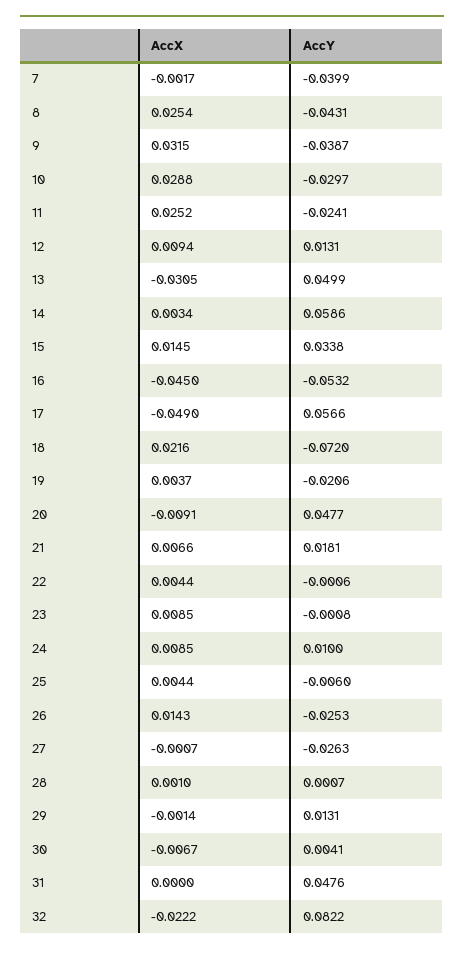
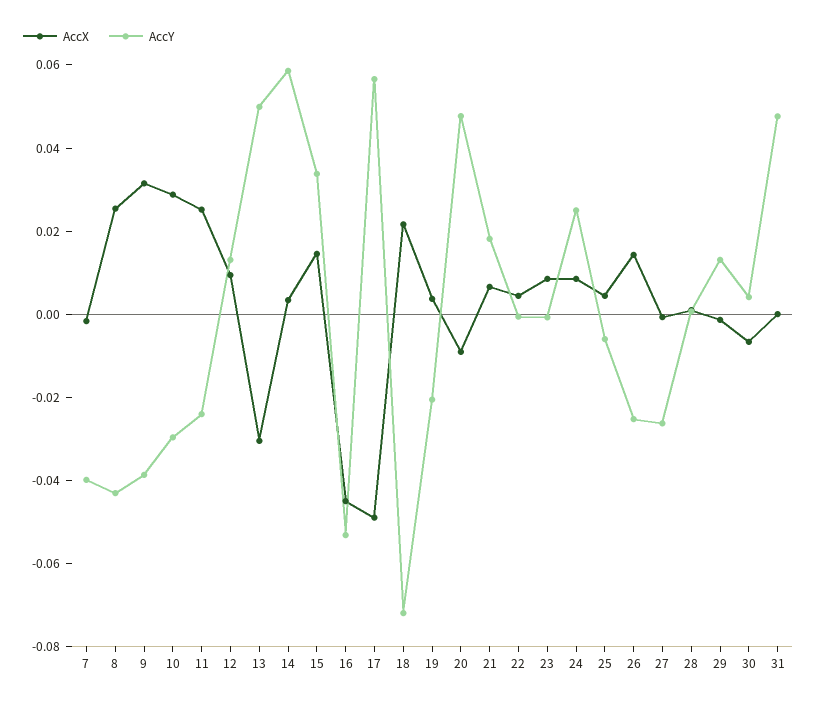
AccY, 24: 0.01 -> 0.025
AccX, 32: -0.0222 -> none
AccY, 32: 0.0822 -> none

